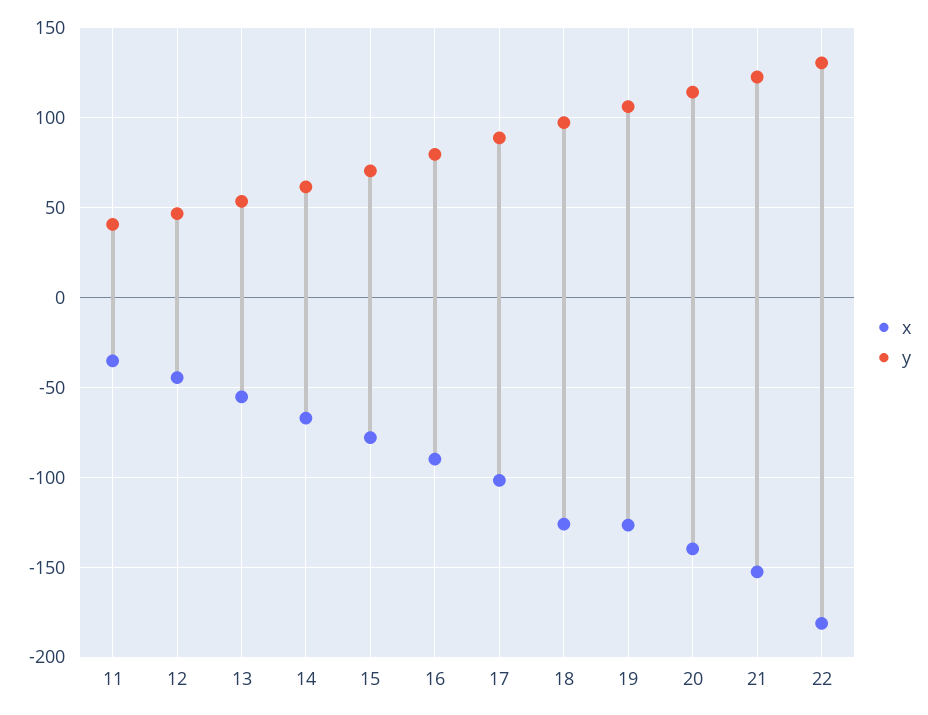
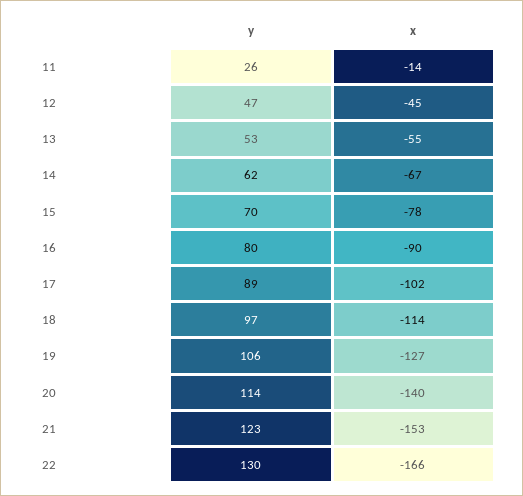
x, 11: -35 -> -14
y, 11: 40 -> 26
x, 18: -125 -> -114
x, 22: -180 -> -166

